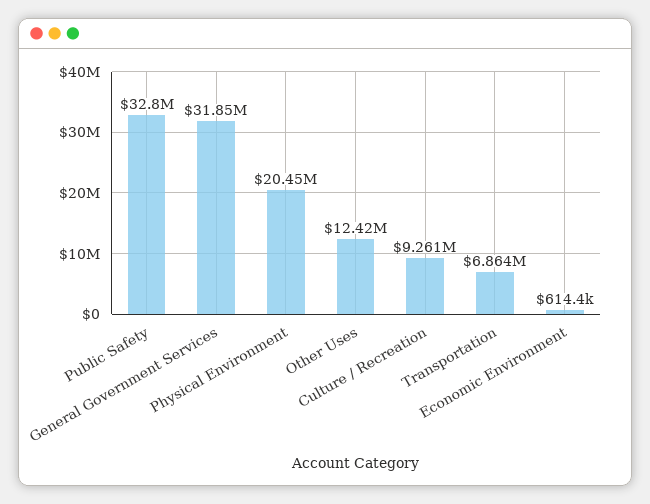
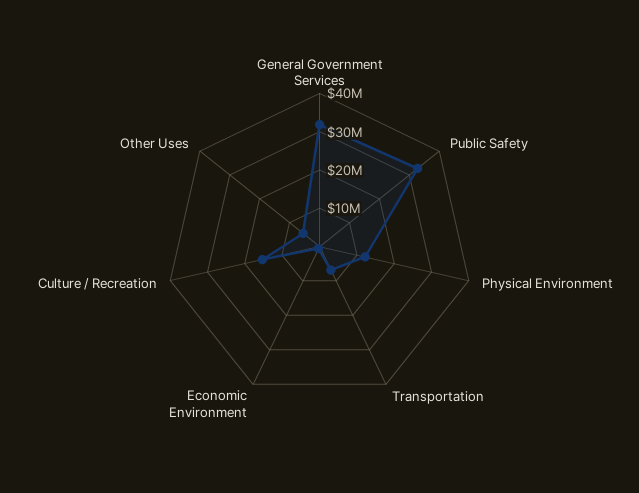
Physical Environment: 20450000 -> 12500000
Other Uses: 12420000 -> 5000000
Culture / Recreation: 9261000 -> 15000000

